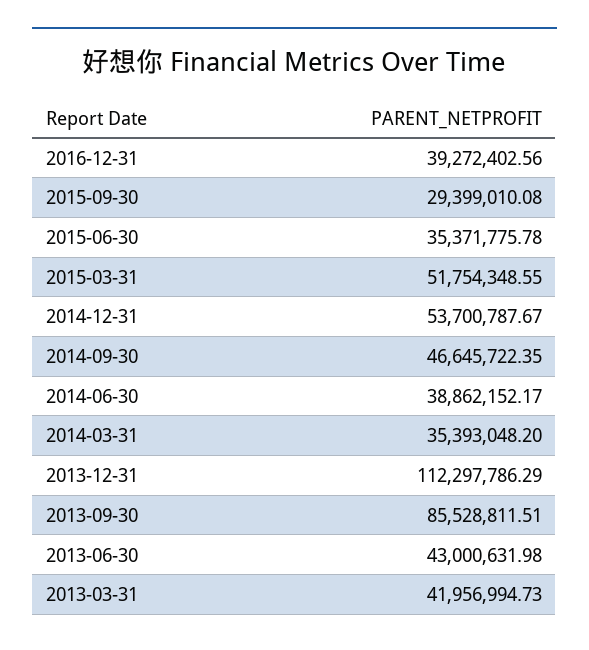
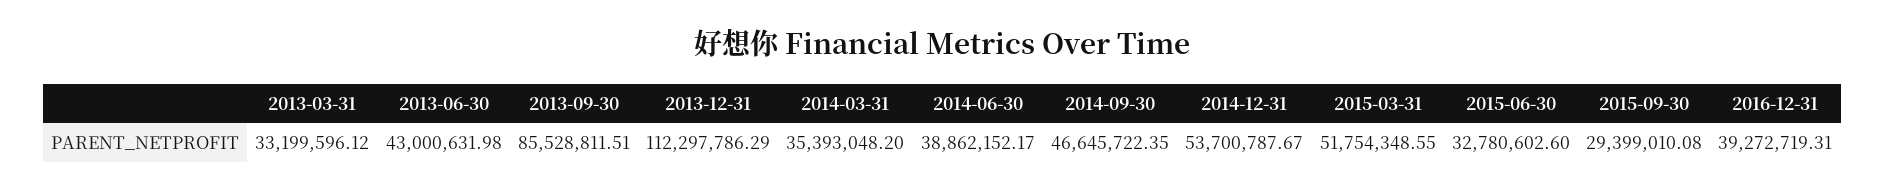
2016-12-31: 39272402.56 -> 39272719.31
2015-06-30: 35371775.78 -> 32780602.6
2013-03-31: 41956994.73 -> 33199596.12

